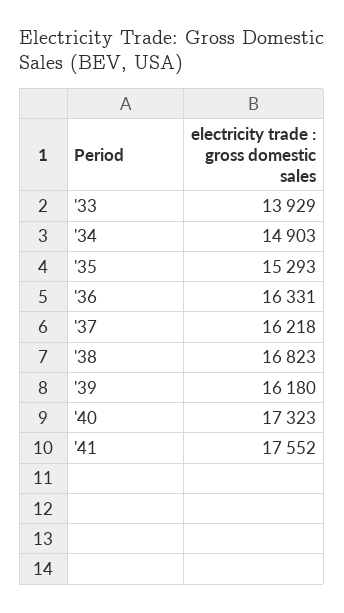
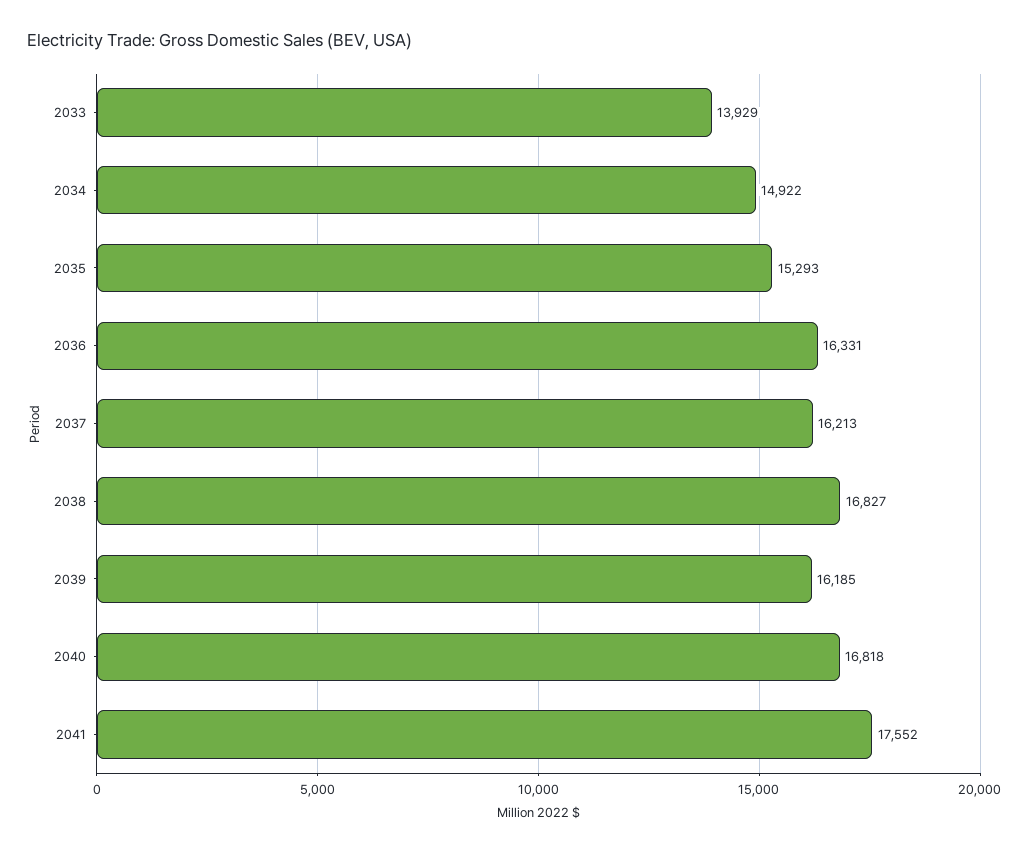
'34: 14903 -> 14922
'37: 16218 -> 16213
'38: 16823 -> 16827
'39: 16180 -> 16185
'40: 17323 -> 16818

